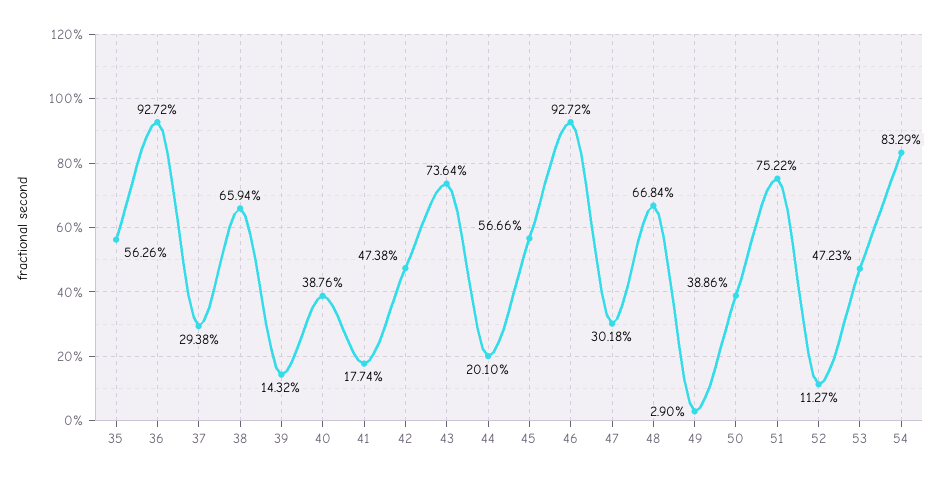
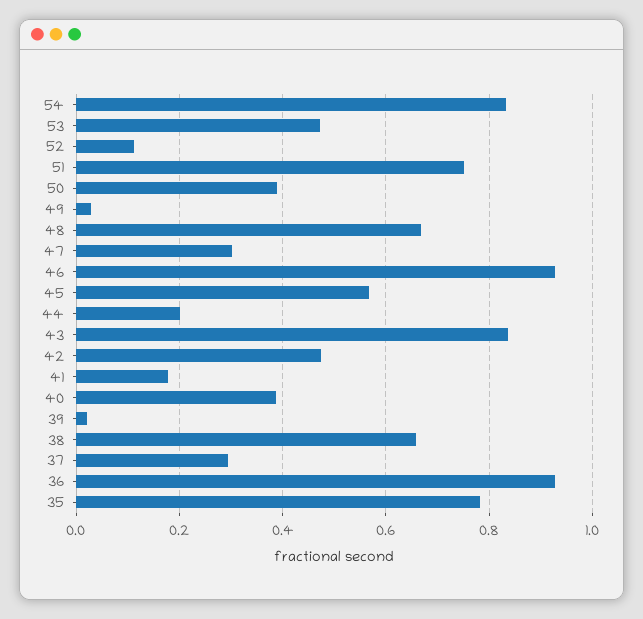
35: 0.5626 -> 0.78
39: 0.1432 -> 0.02
43: 0.7364 -> 0.84

